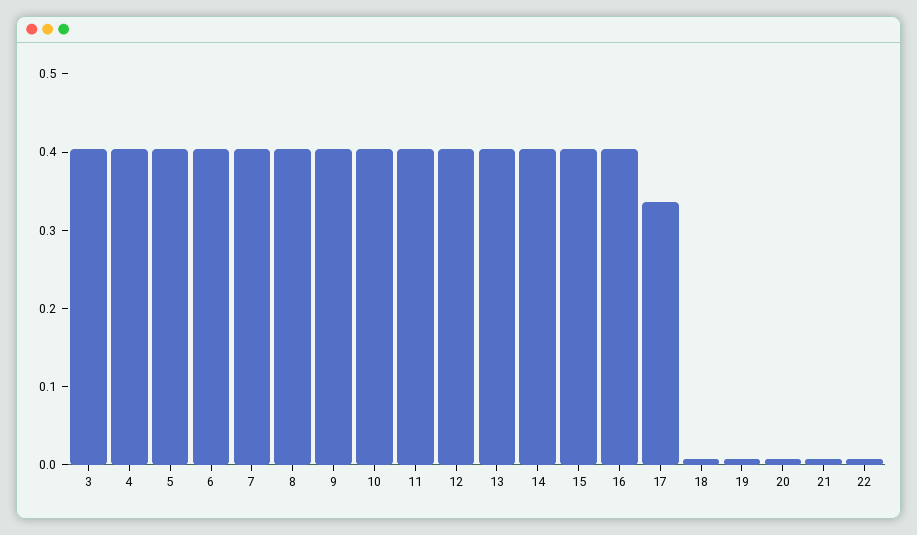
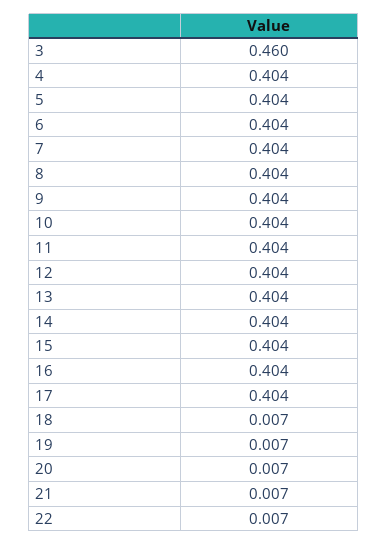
3: 0.4 -> 0.46
17: 0.34 -> 0.404

